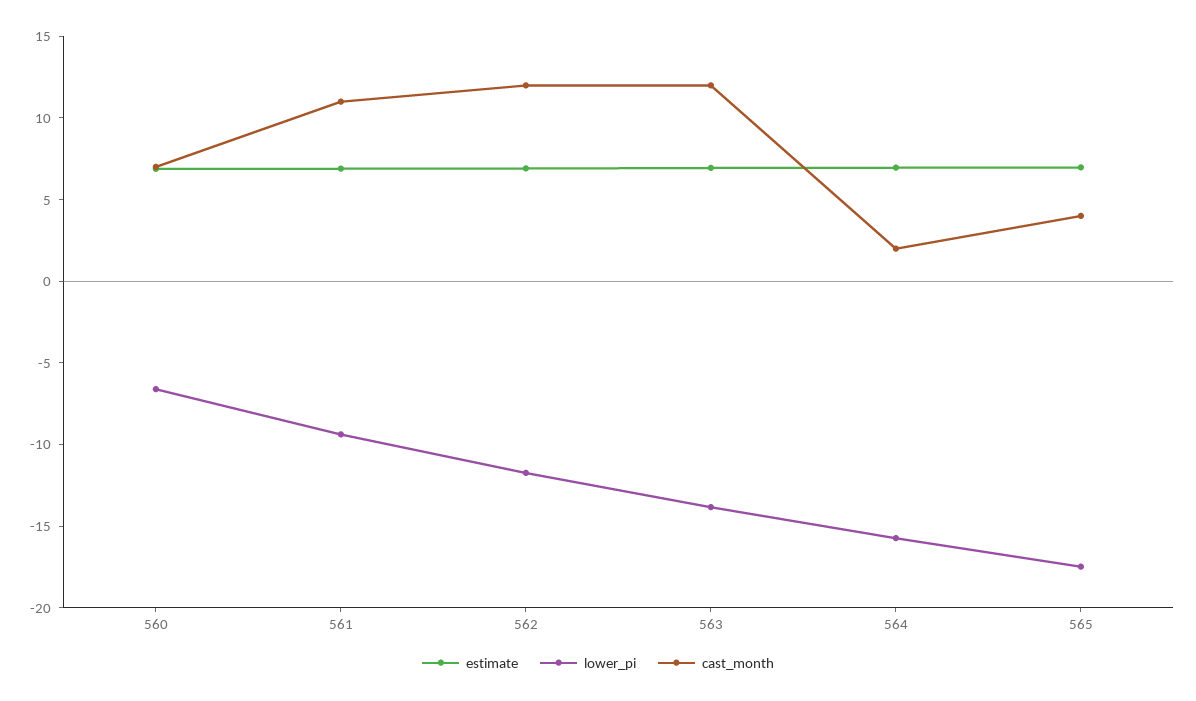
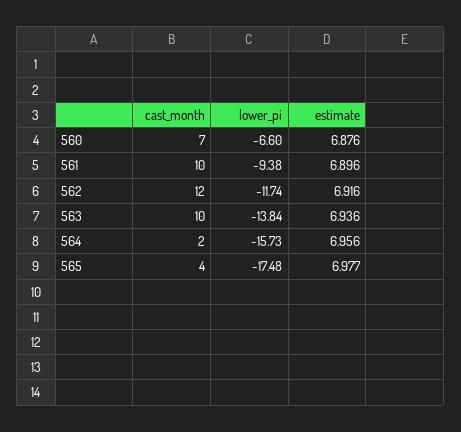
cast_month, 561: 11 -> 10
cast_month, 563: 12 -> 10

